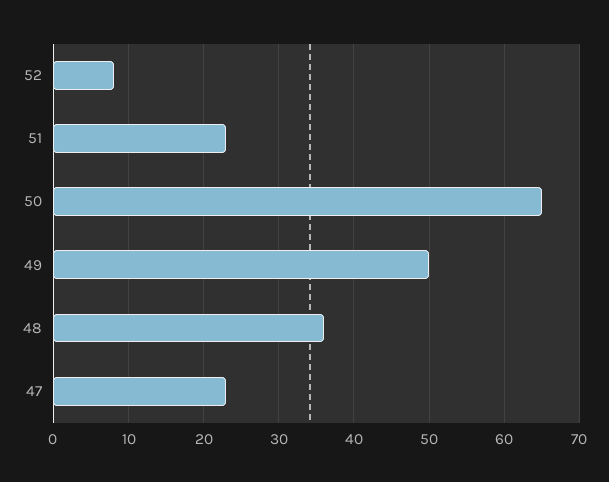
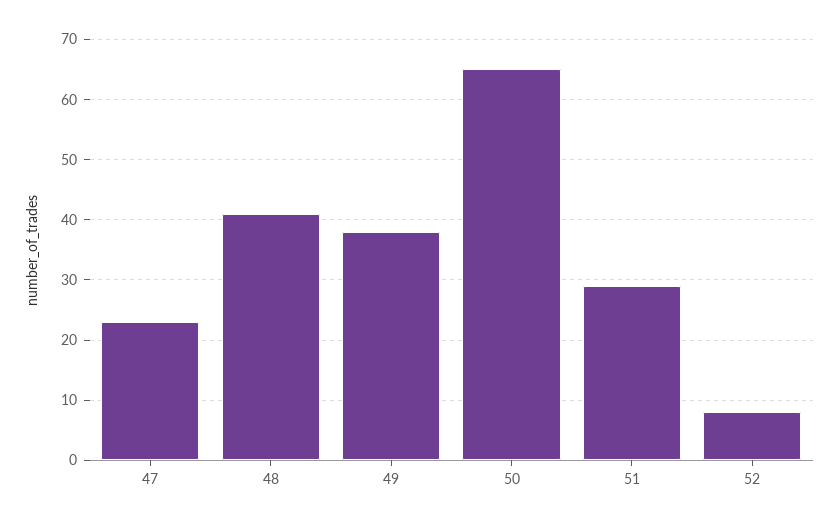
51: 23 -> 29
49: 50 -> 38
48: 36 -> 41

